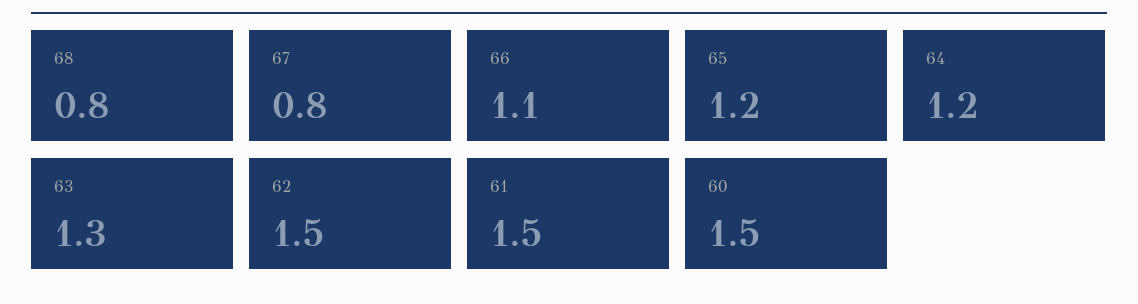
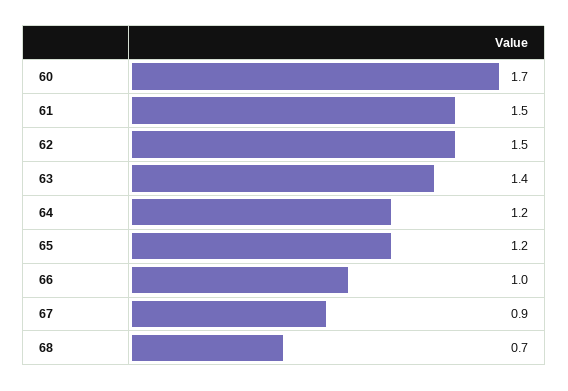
68: 0.8 -> 0.7
67: 0.8 -> 0.9
66: 1.1 -> 1
63: 1.3 -> 1.4
60: 1.5 -> 1.7

